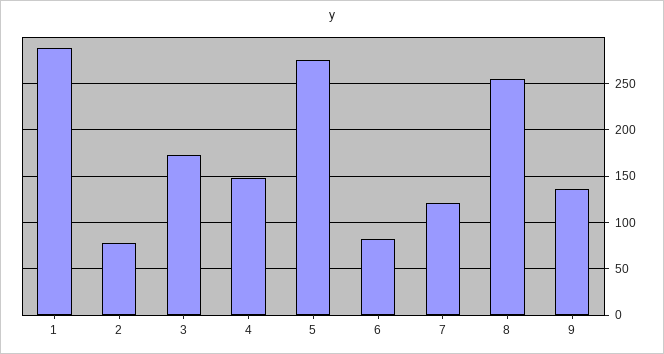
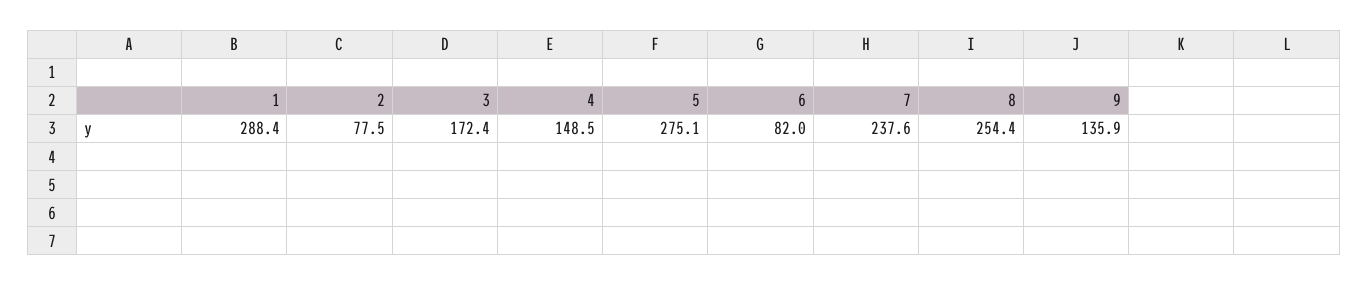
7: 120 -> 237.6

